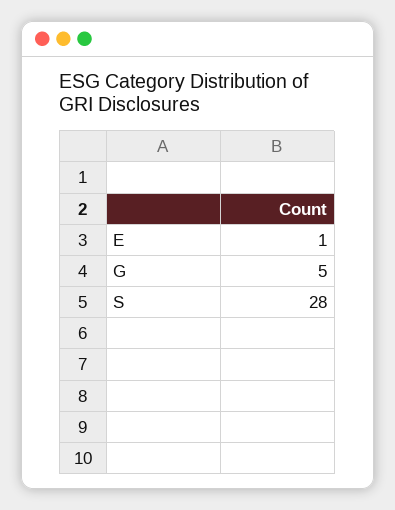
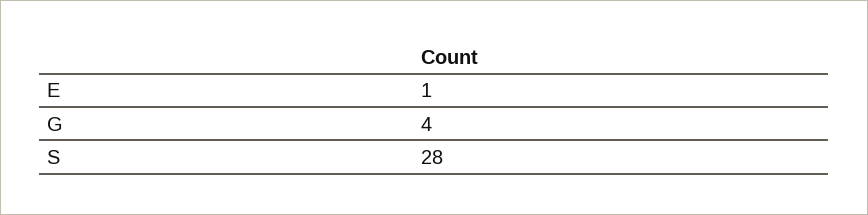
G: 5 -> 4

